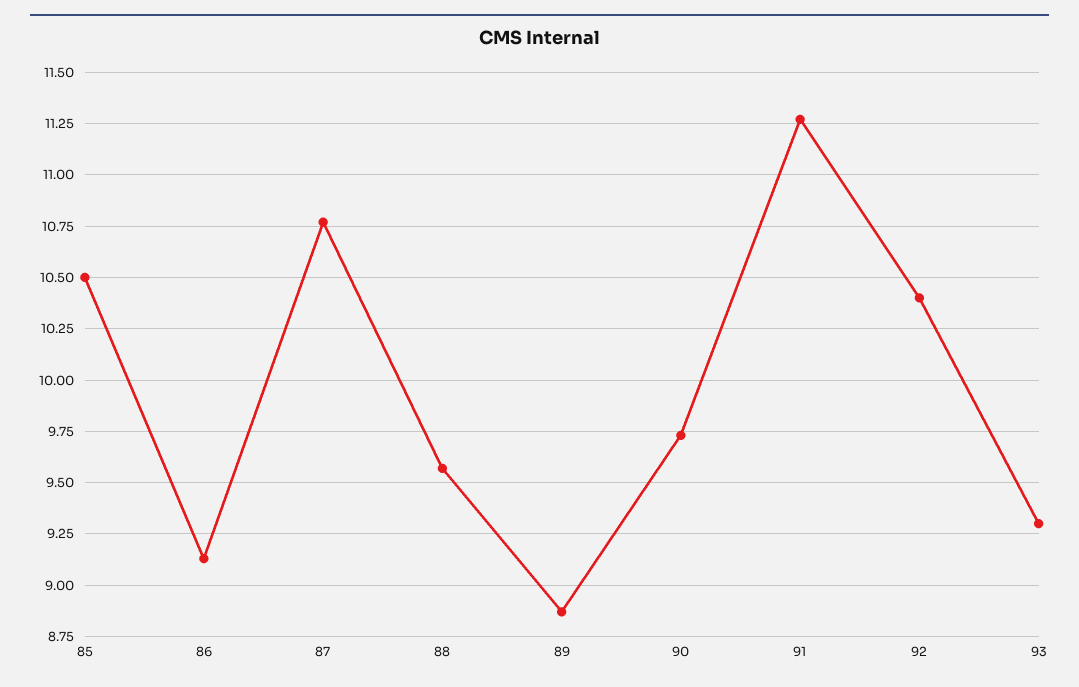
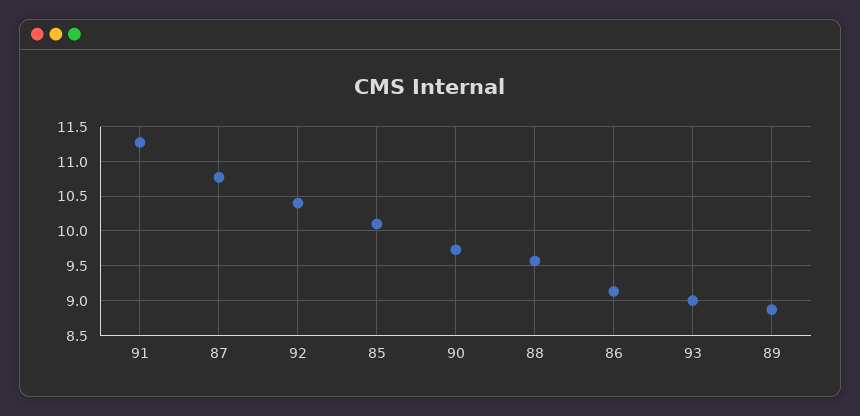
85: 10.5 -> 10.1
93: 9.3 -> 9

